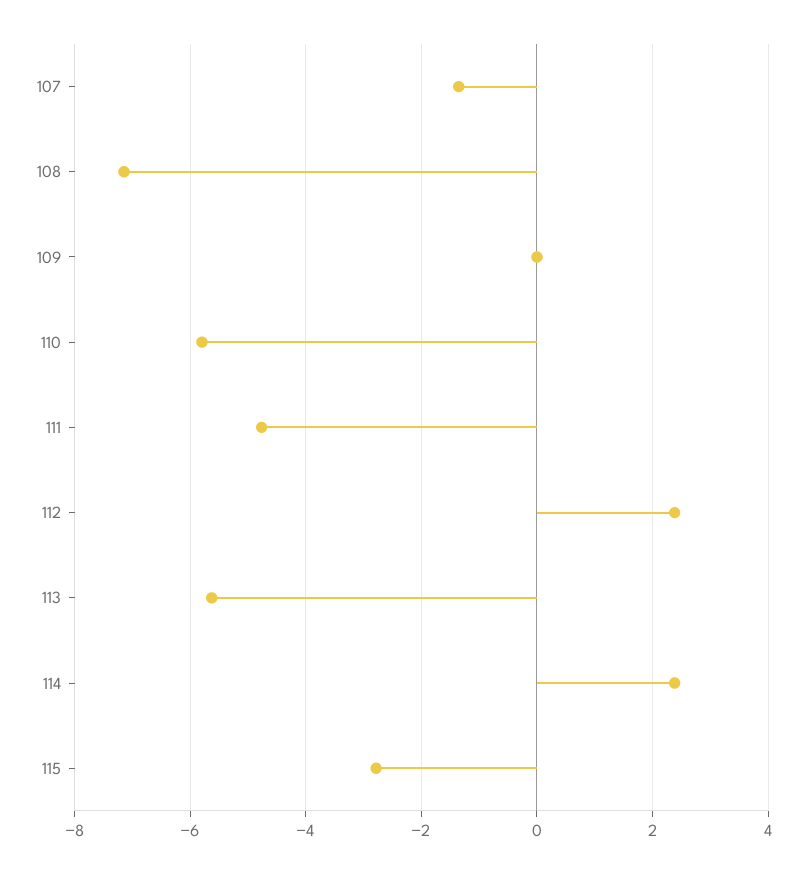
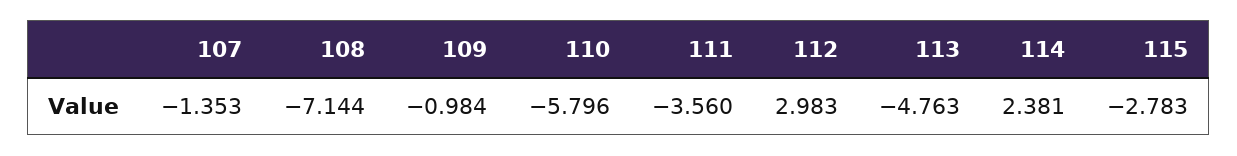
109: 0 -> -0.984
111: -4.8 -> -3.56
112: 2.4 -> 2.983
113: -5.6 -> -4.763

